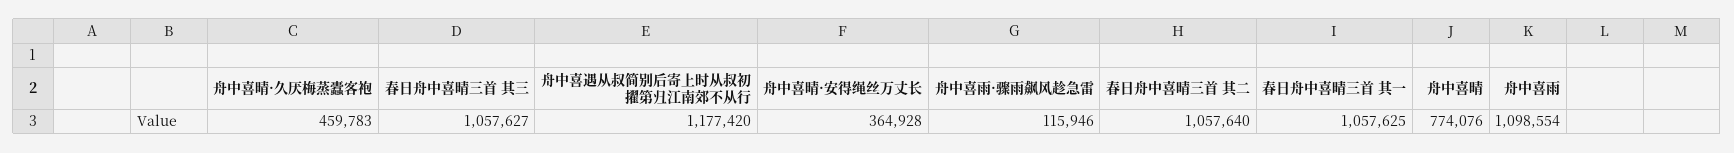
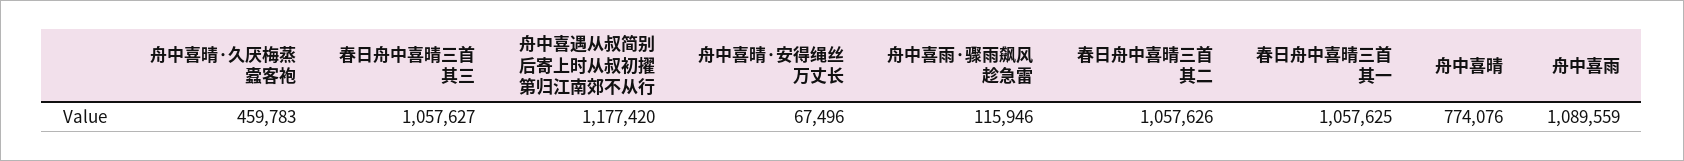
舟中喜晴·安得绳丝万丈长: 364928 -> 67496
春日舟中喜晴三首 其二: 1057640 -> 1057626
舟中喜雨: 1098554 -> 1089559

